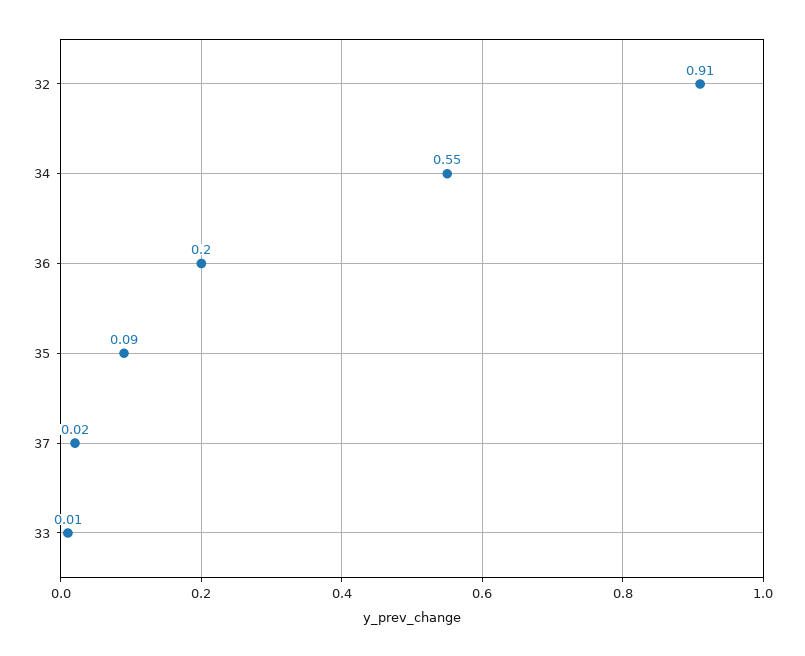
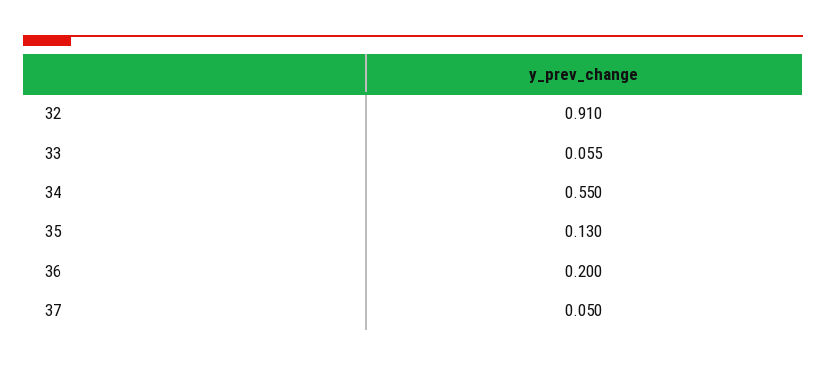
35: 0.09 -> 0.13
37: 0.02 -> 0.05
33: 0.01 -> 0.055

